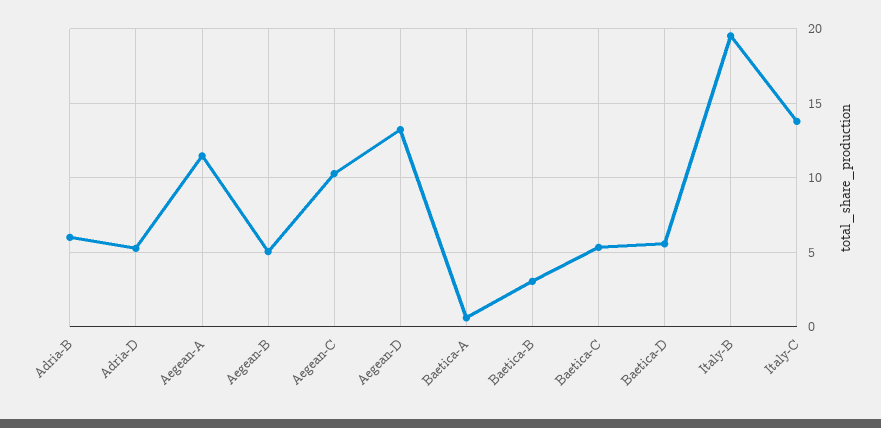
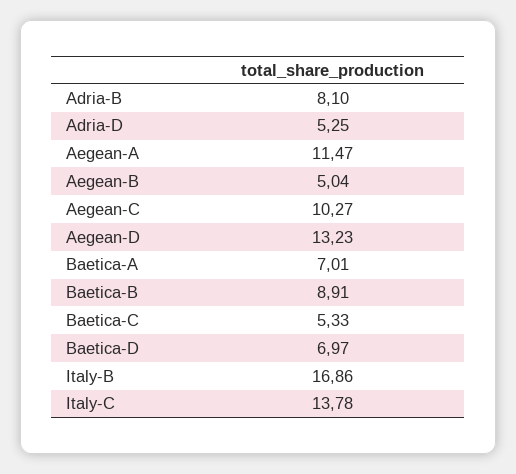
Adria-B: 6 -> 8.1
Baetica-A: 0.5 -> 7.01
Baetica-B: 3 -> 8.91
Baetica-D: 5.5 -> 6.97
Italy-B: 19.5 -> 16.86

